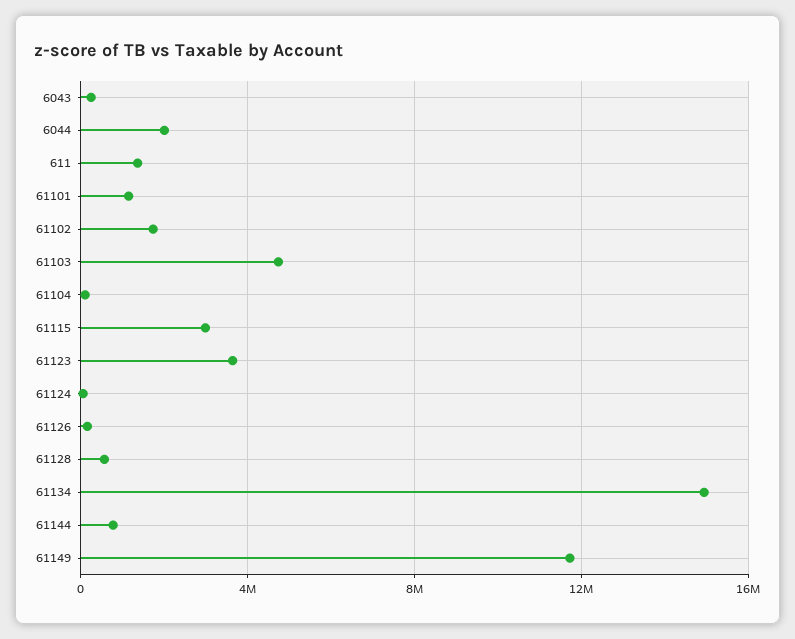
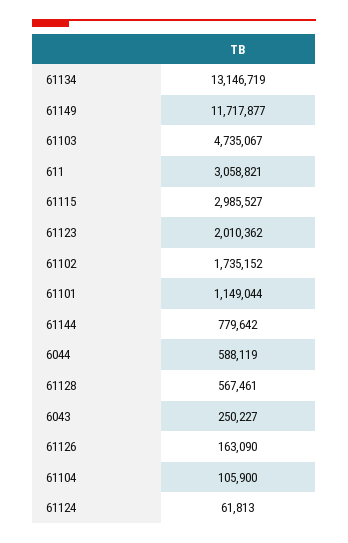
6044: 2000000 -> 588119
611: 1500000 -> 3058821
61123: 3500000 -> 2010362
61134: 15000000 -> 13146719

